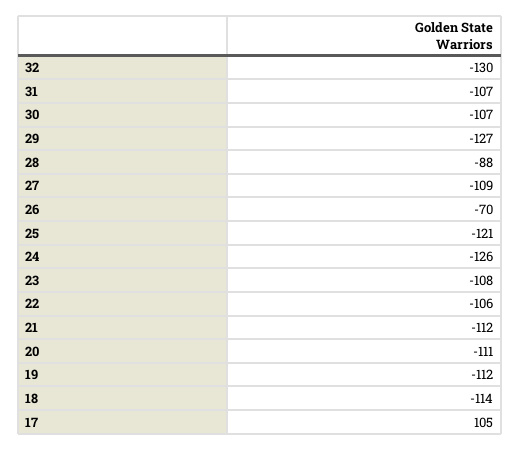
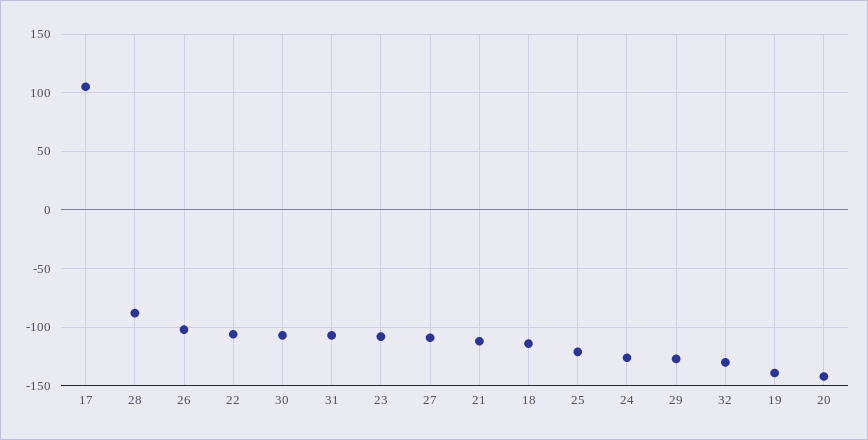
26: -70 -> -100
20: -111 -> -140
19: -112 -> -140

